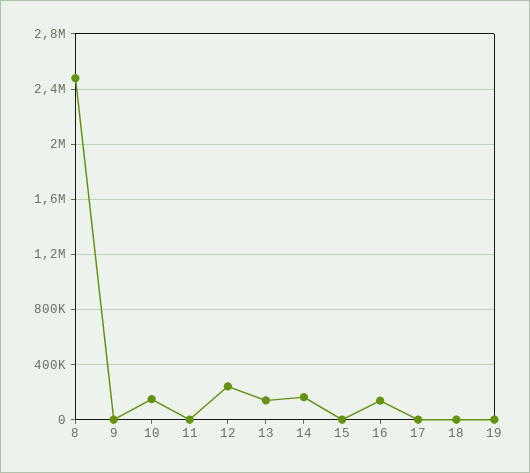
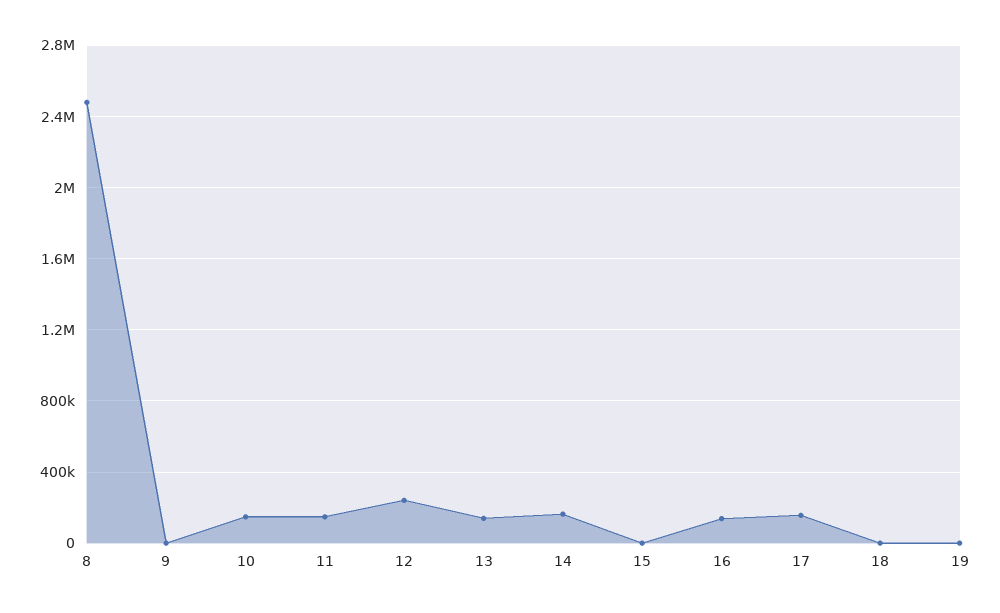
11: 0 -> 150000
17: 0 -> 150000

